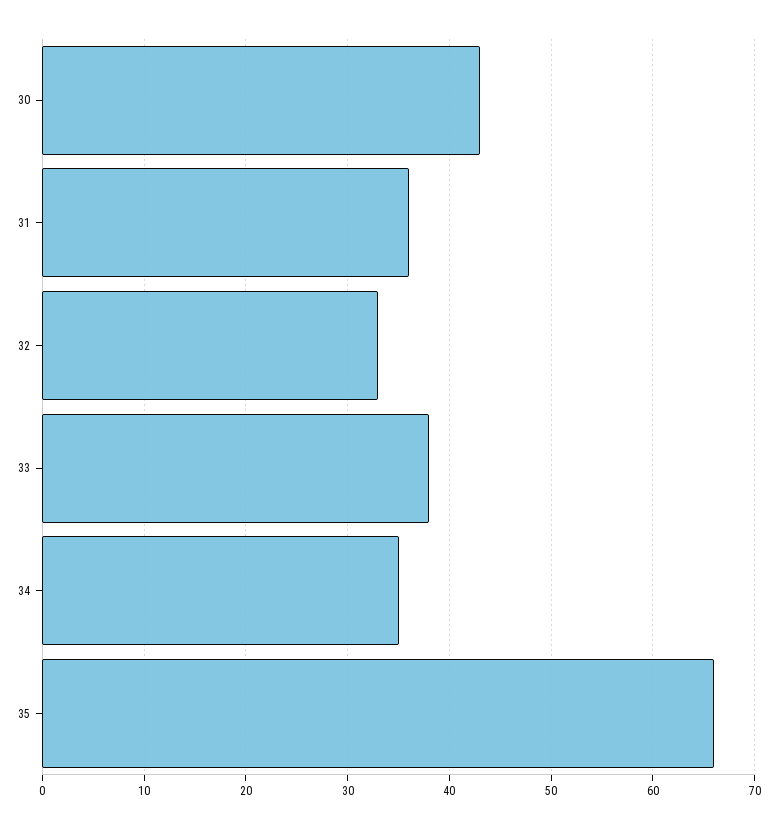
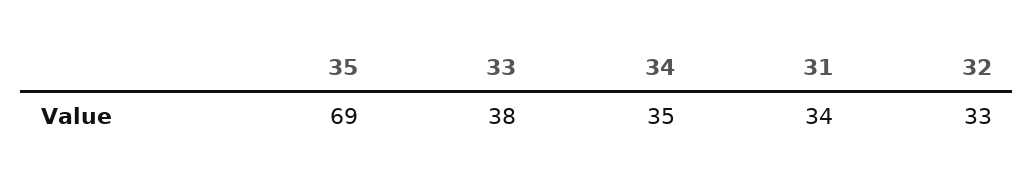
30: 43 -> none
31: 36 -> 34
35: 66 -> 69

